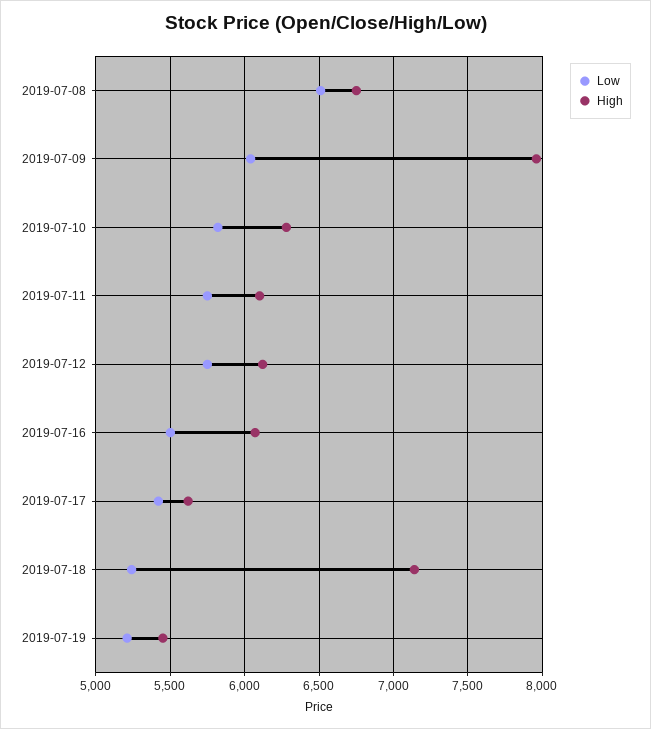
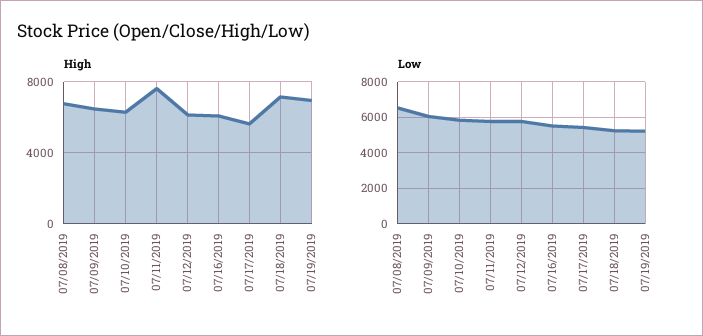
High, 2019-07-09: 7950 -> 6500
High, 2019-07-11: 6100 -> 7500
High, 2019-07-19: 5450 -> 7000

